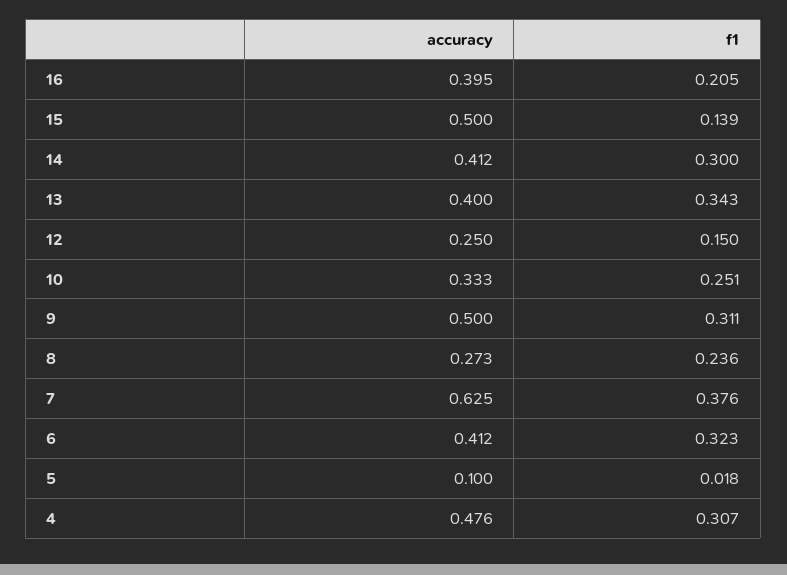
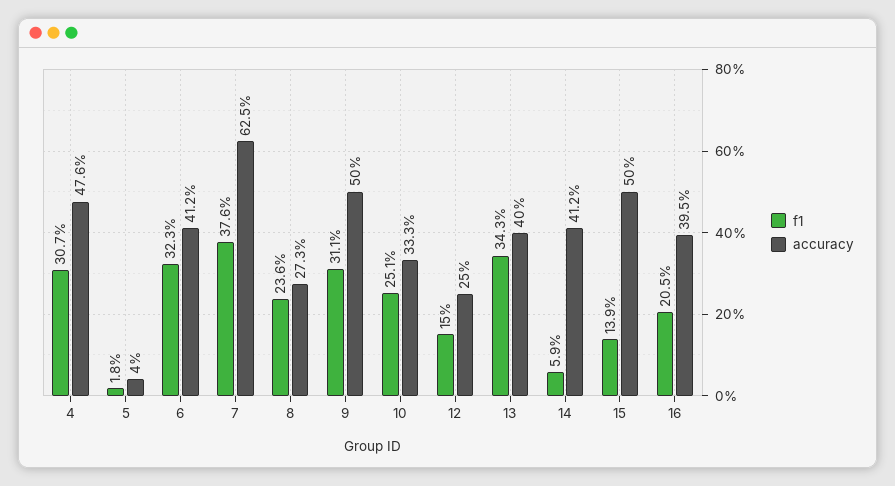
f1, 14: 0.3 -> 0.059
accuracy, 5: 0.1 -> 0.04

